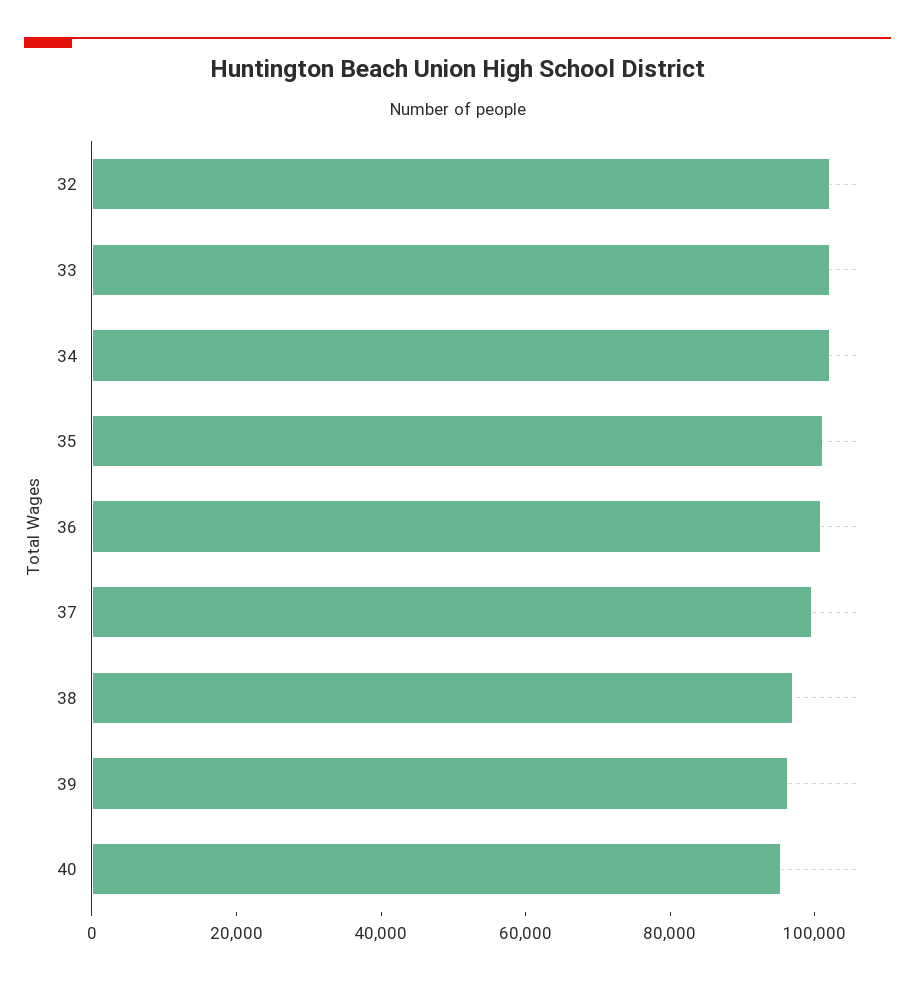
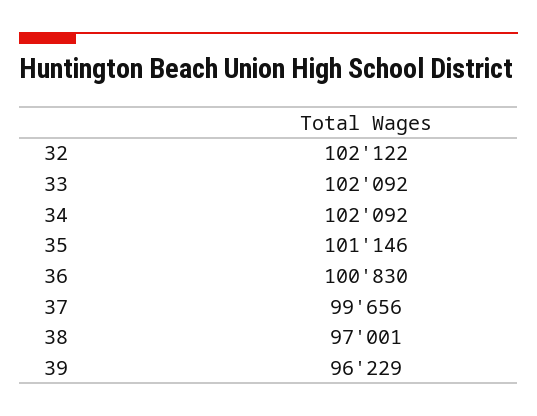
40: 95000 -> none

